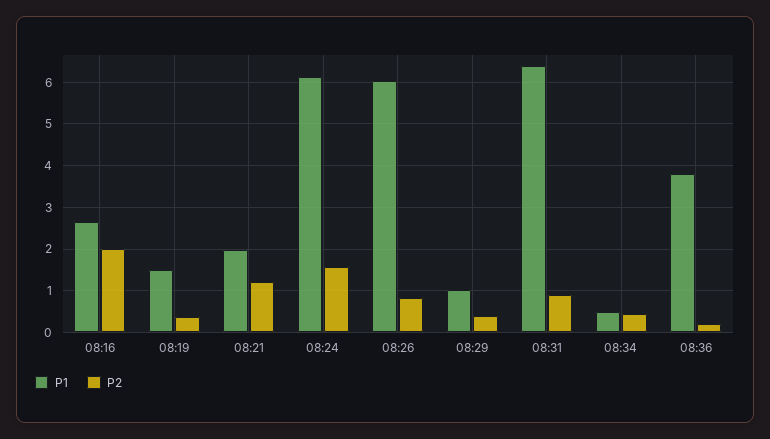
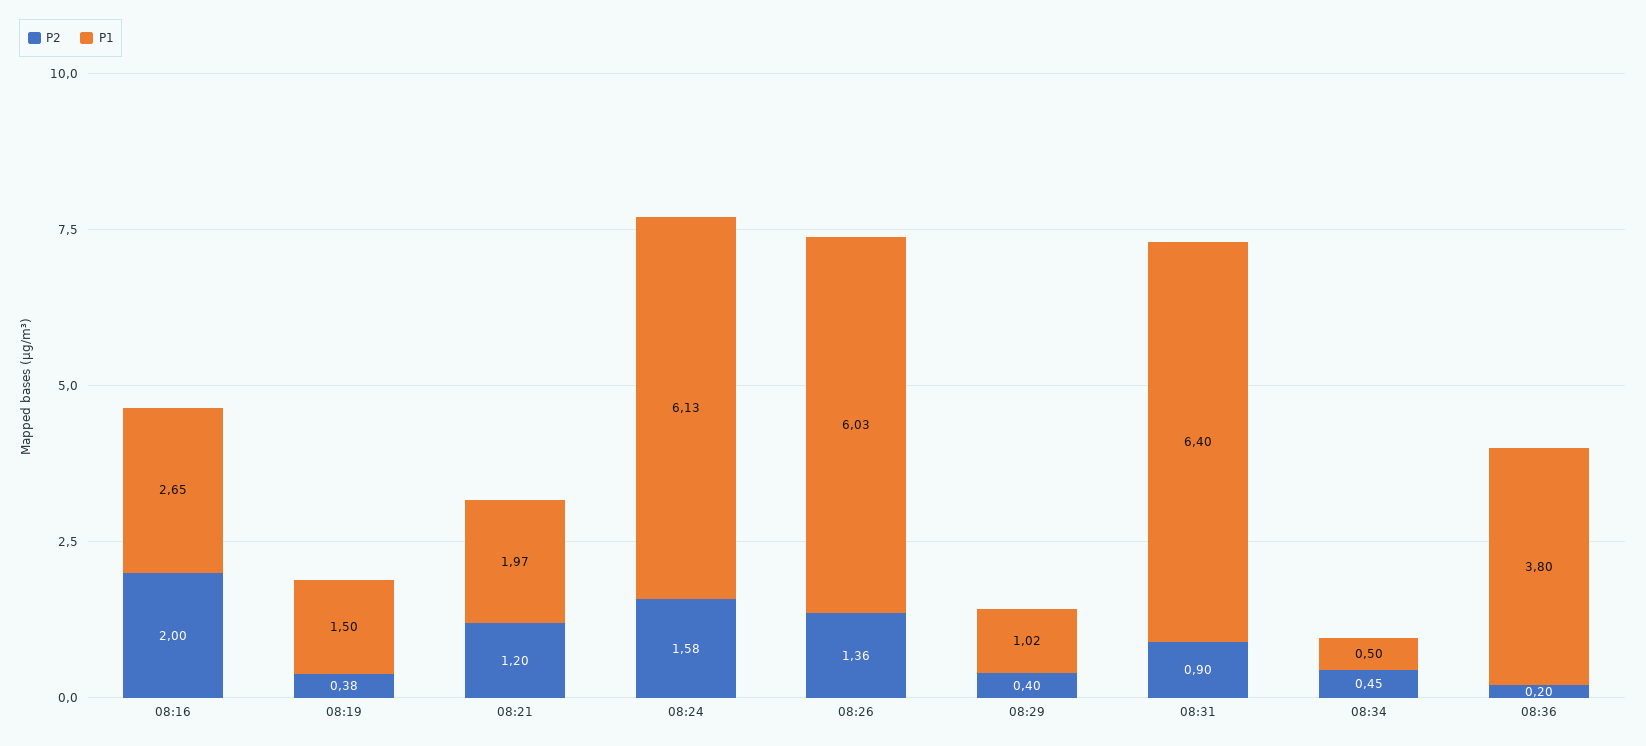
P2, 08:26: 0.8 -> 1.36

